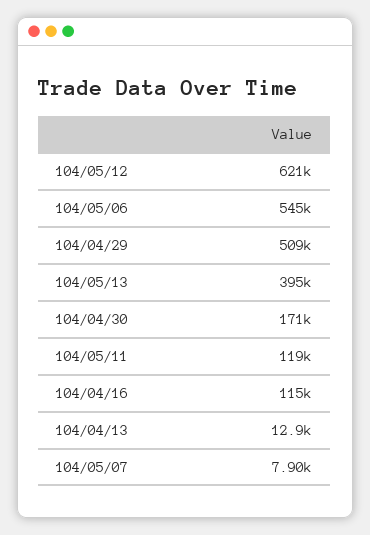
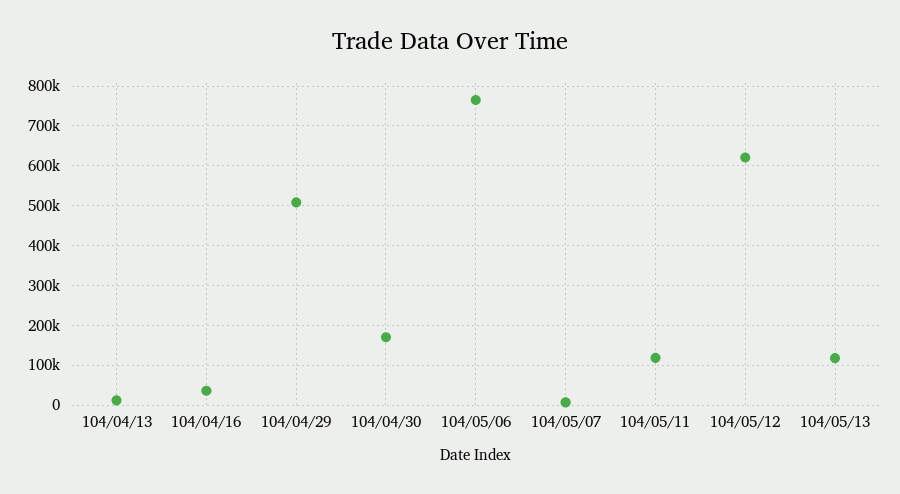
104/05/06: 545000 -> 760000
104/05/13: 395000 -> 120000
104/04/16: 115000 -> 40000

